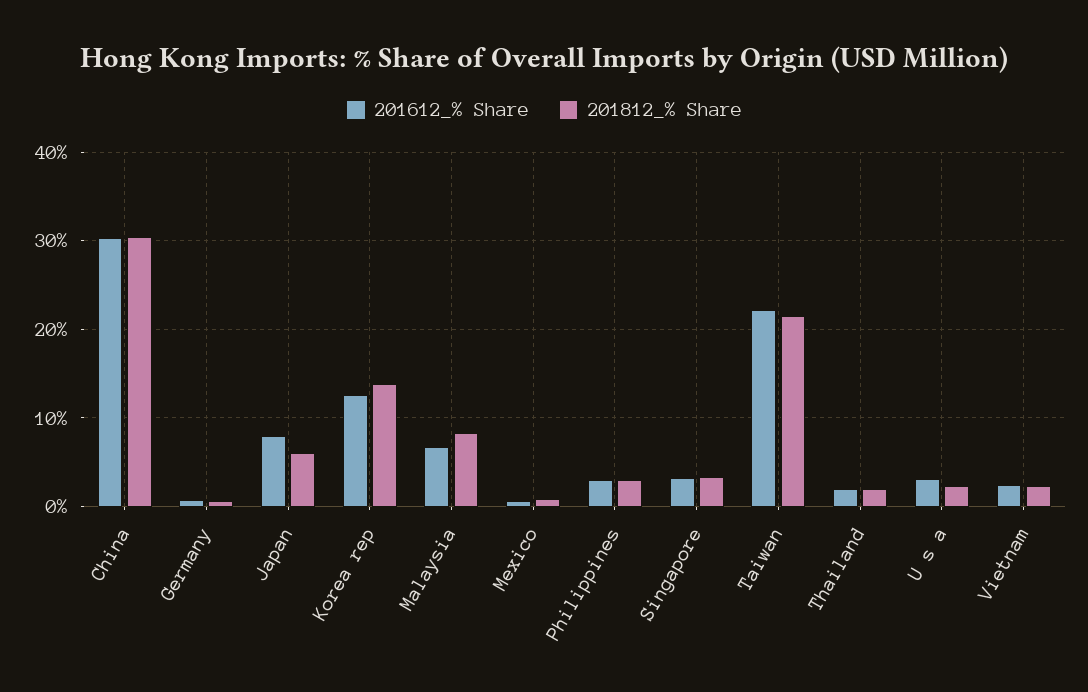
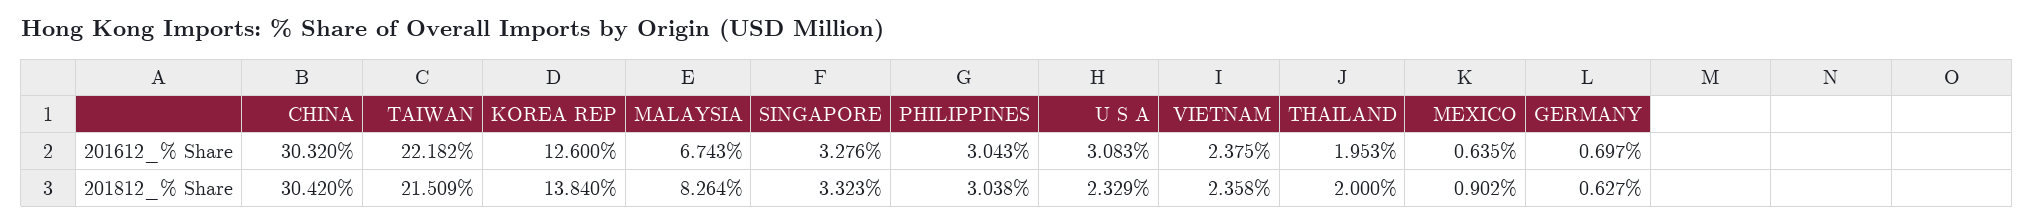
201612_% Share, Japan: 8 -> none
201812_% Share, Japan: 6 -> none

